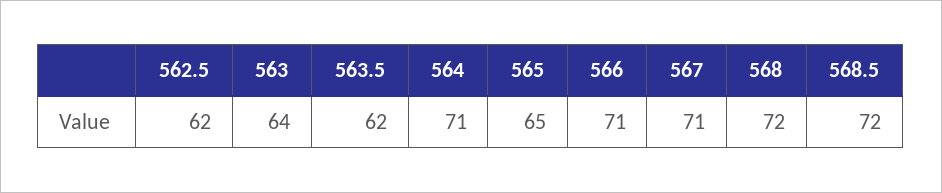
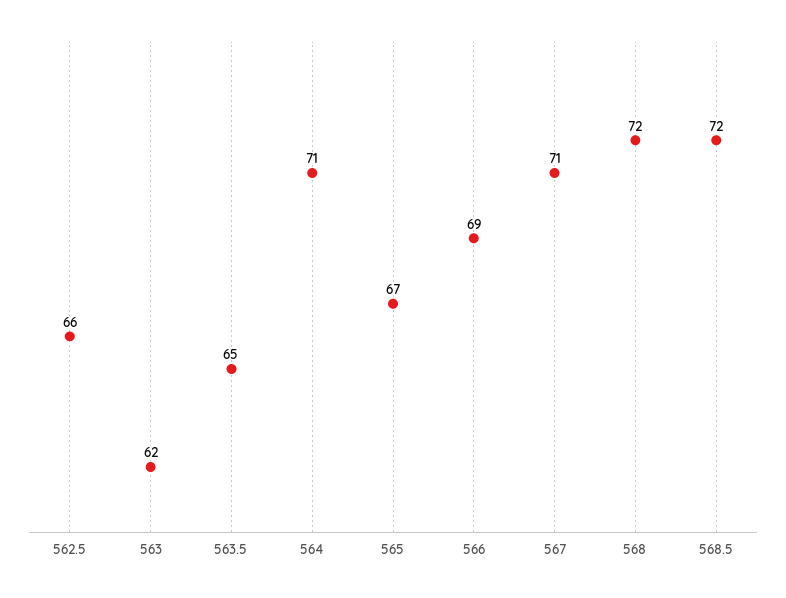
562.5: 62 -> 66
563: 64 -> 62
563.5: 62 -> 65
565: 65 -> 67
566: 71 -> 69

